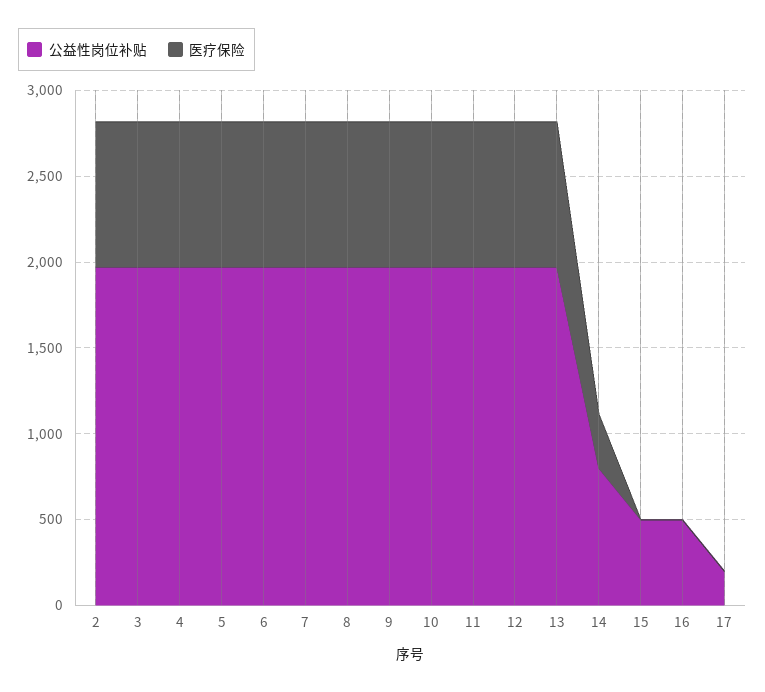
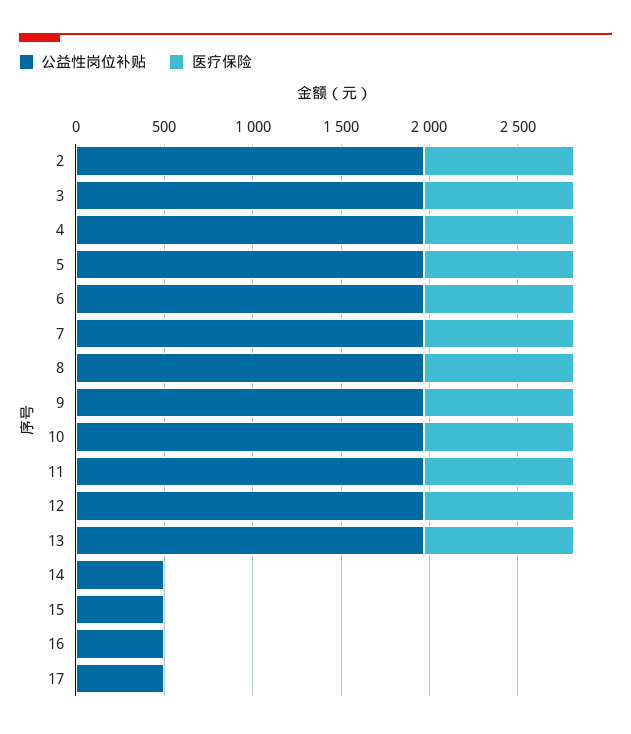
公益性岗位补贴, 14: 800 -> 500
医疗保险, 14: 300 -> 0
公益性岗位补贴, 17: 200 -> 500

